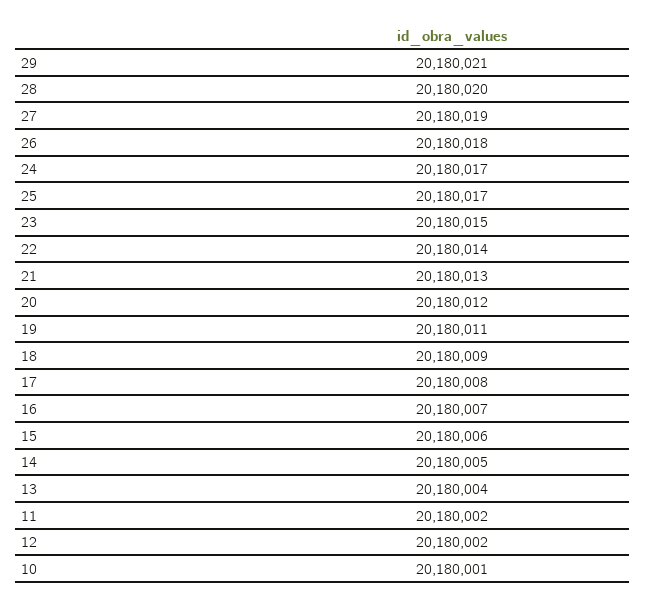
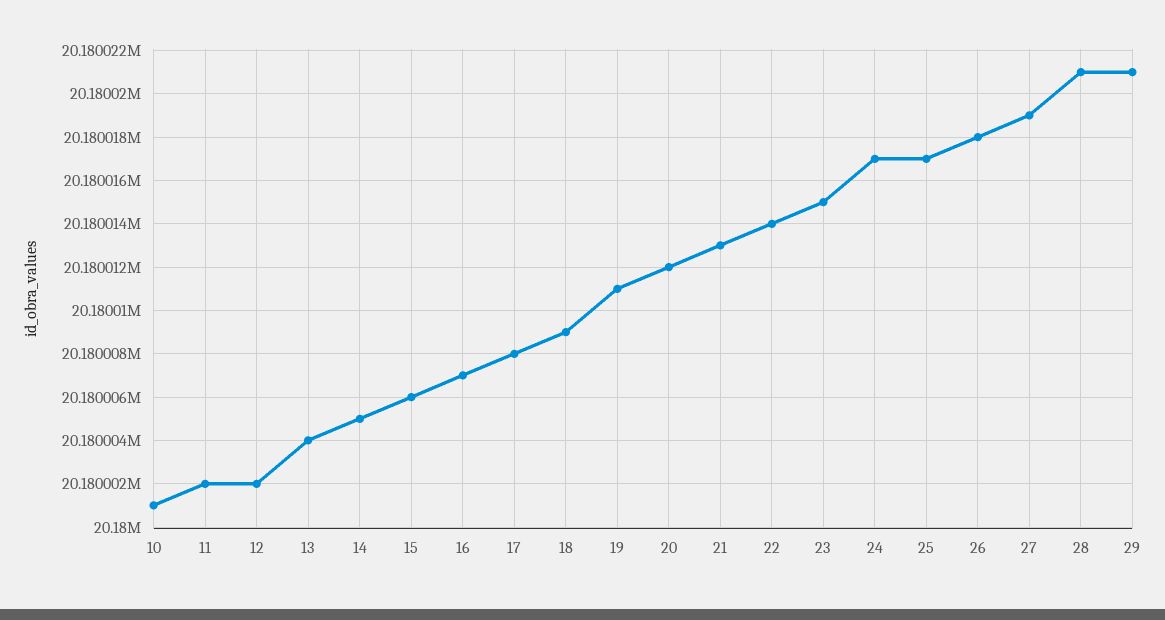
28: 20180020 -> 20180021

